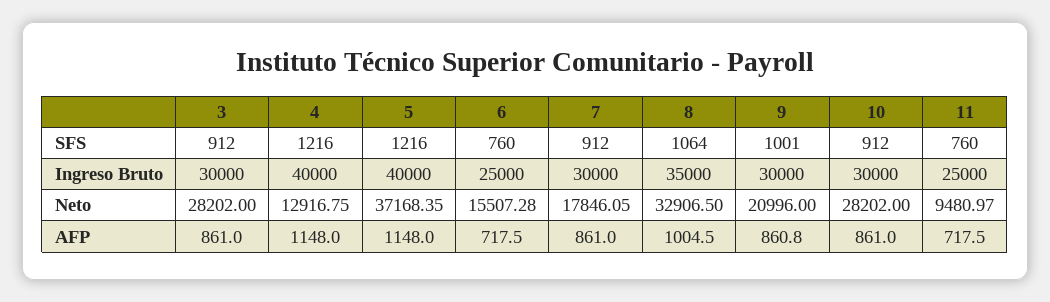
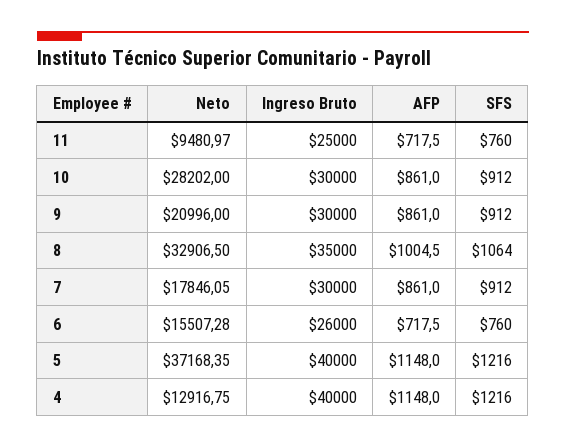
3, SFS: 912 -> none
9, SFS: 1001 -> 912
3, Ingreso Bruto: 30000 -> none
6, Ingreso Bruto: 25000 -> 26000
3, Neto: 28202 -> none
3, AFP: 861 -> none
9, AFP: 860.8 -> 861

